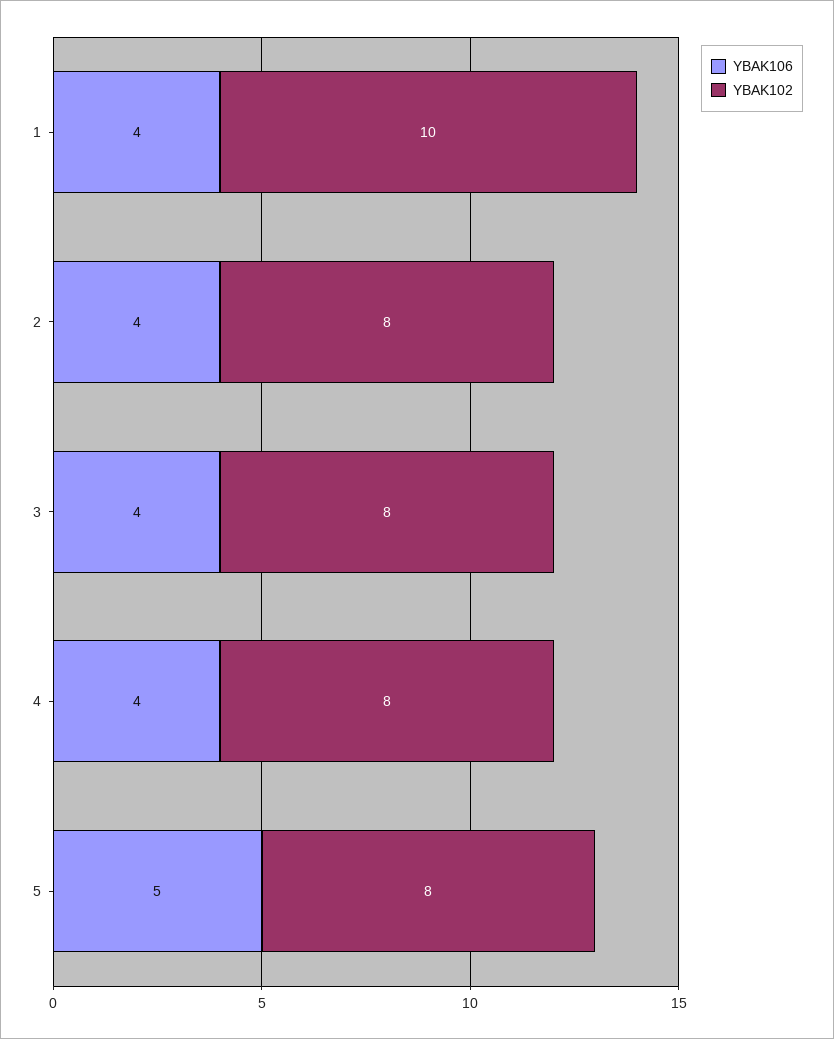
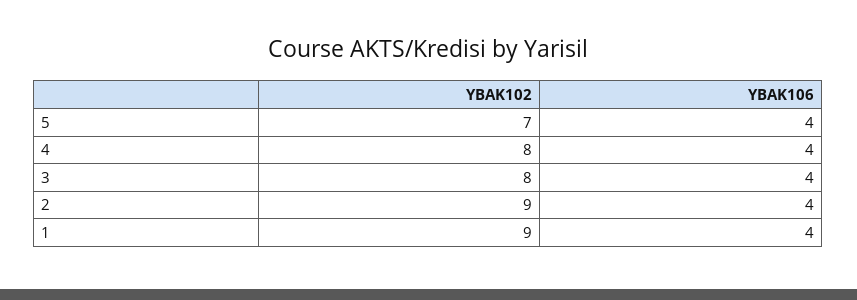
YBAK102, 1: 10 -> 9
YBAK102, 2: 8 -> 9
YBAK106, 5: 5 -> 4
YBAK102, 5: 8 -> 7

